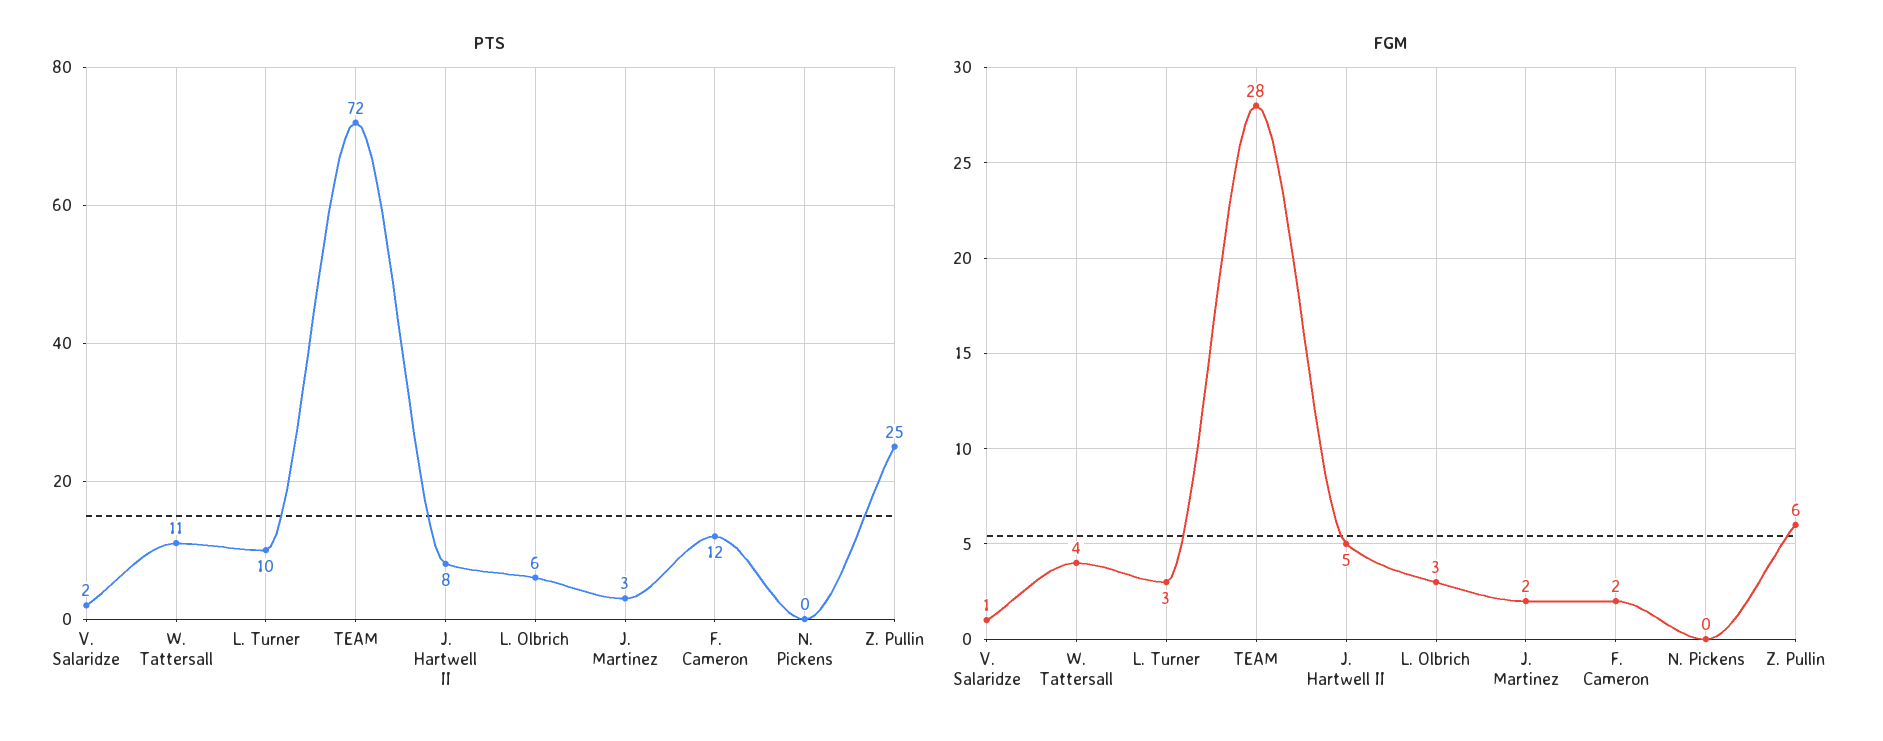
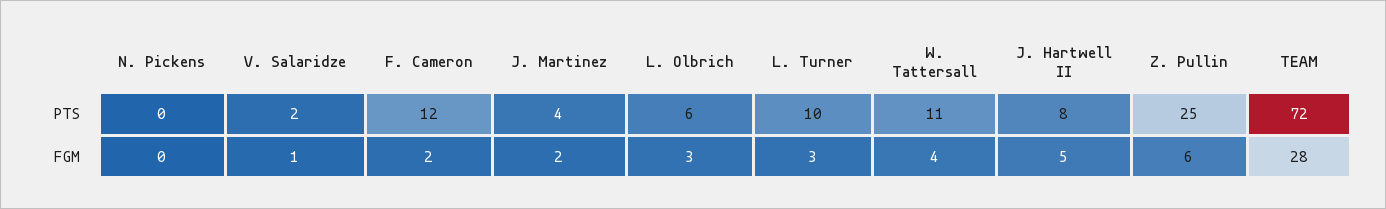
PTS, J. Martinez: 3 -> 4

